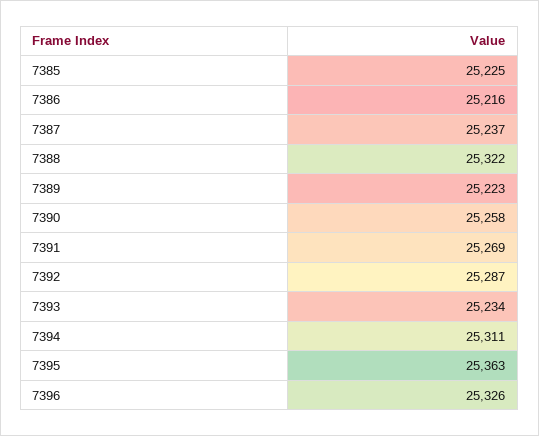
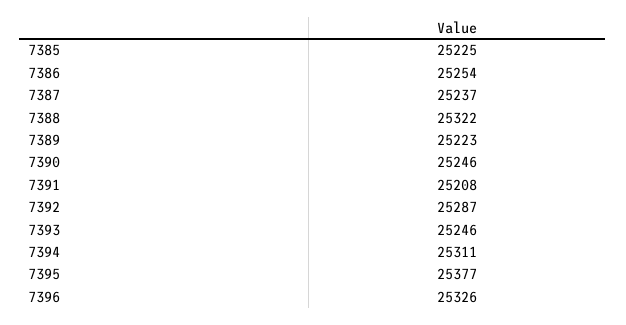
7386: 25216 -> 25254
7390: 25258 -> 25246
7391: 25269 -> 25208
7393: 25234 -> 25246
7395: 25363 -> 25377

